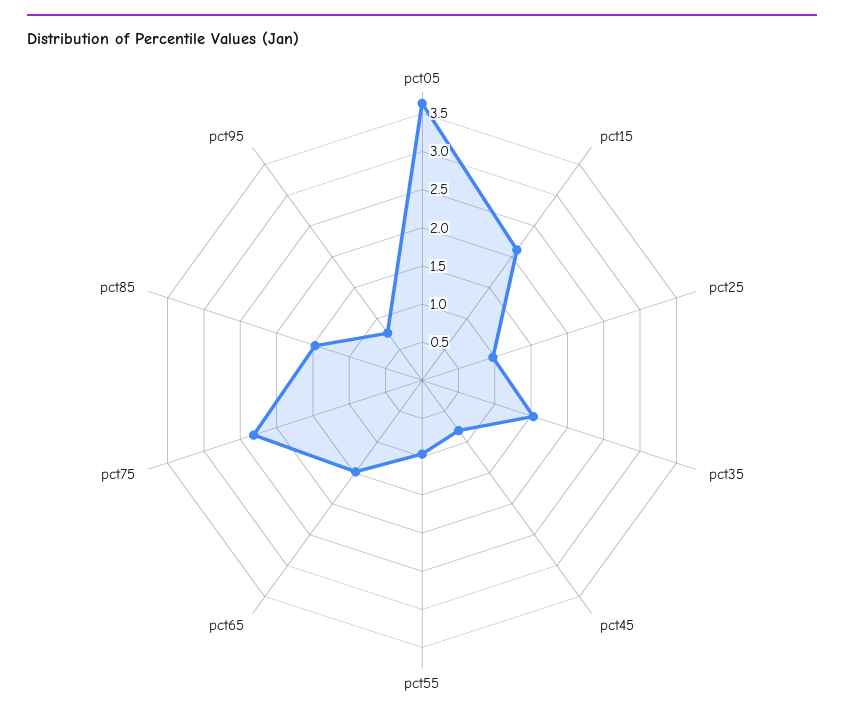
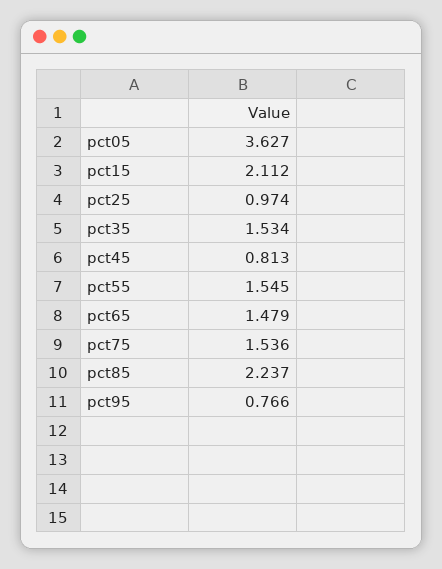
pct55: 1 -> 1.545
pct75: 2.25 -> 1.536
pct85: 1.5 -> 2.237

